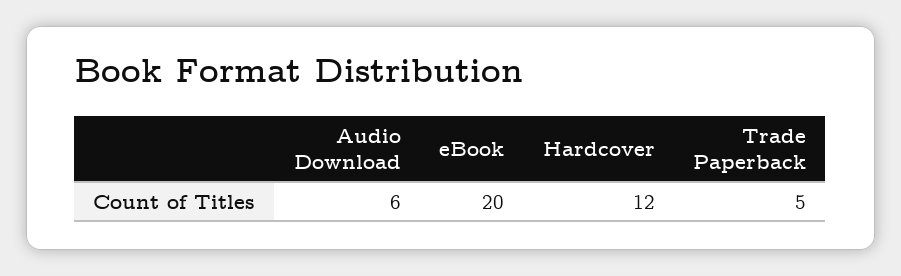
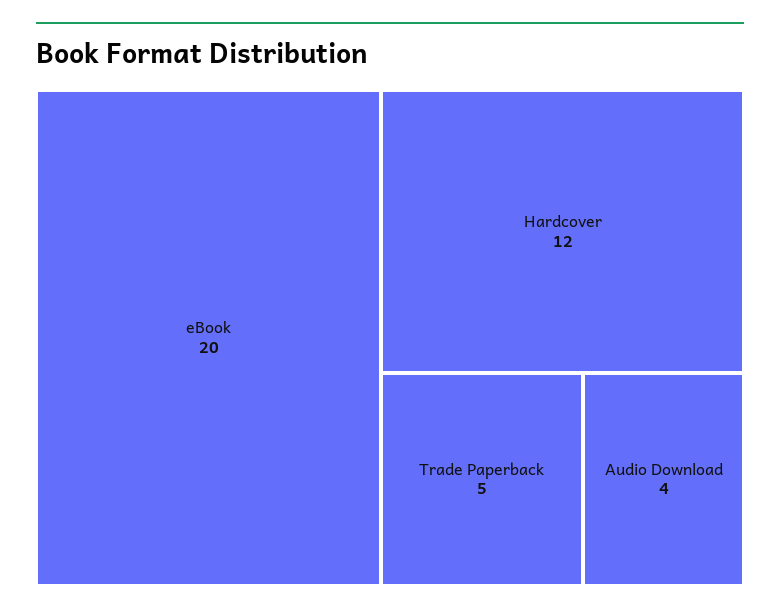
Audio Download: 6 -> 4

